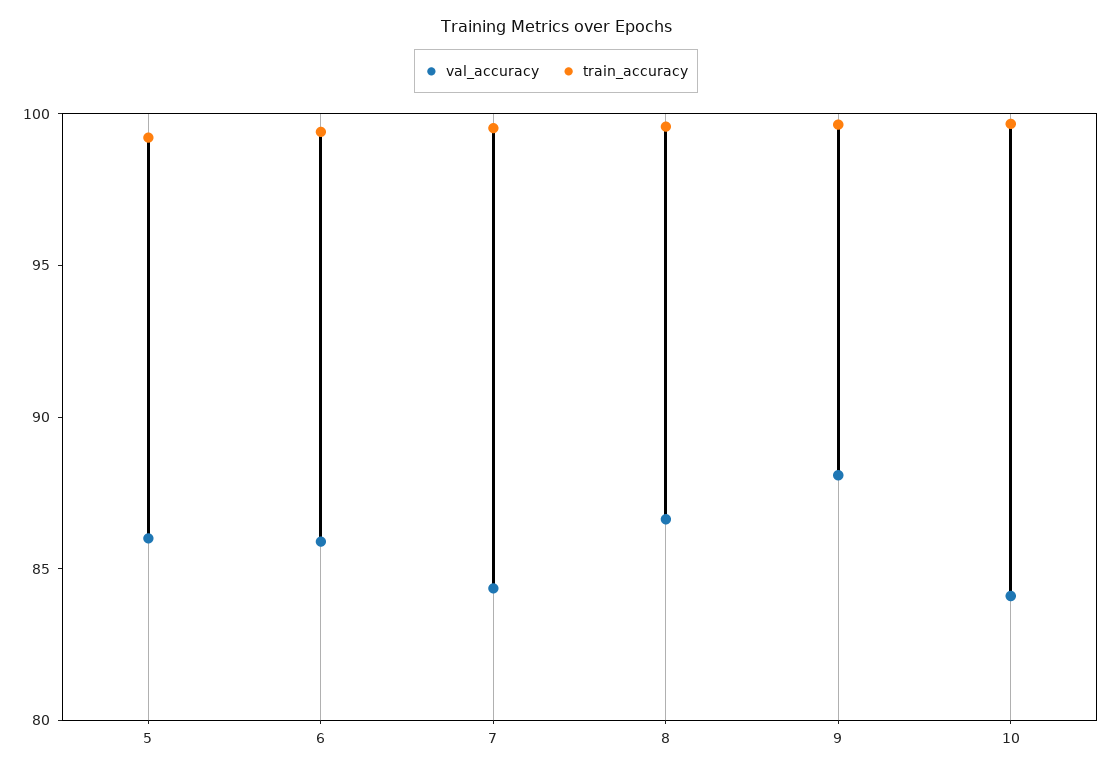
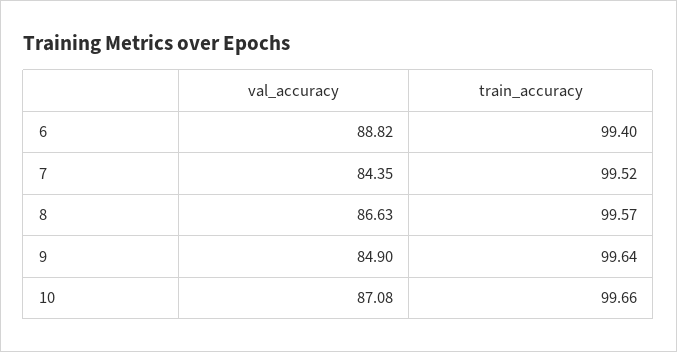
val_accuracy, 5: 86 -> none
train_accuracy, 5: 99 -> none
val_accuracy, 6: 86 -> 88.82
val_accuracy, 9: 88 -> 84.9
val_accuracy, 10: 84 -> 87.08

